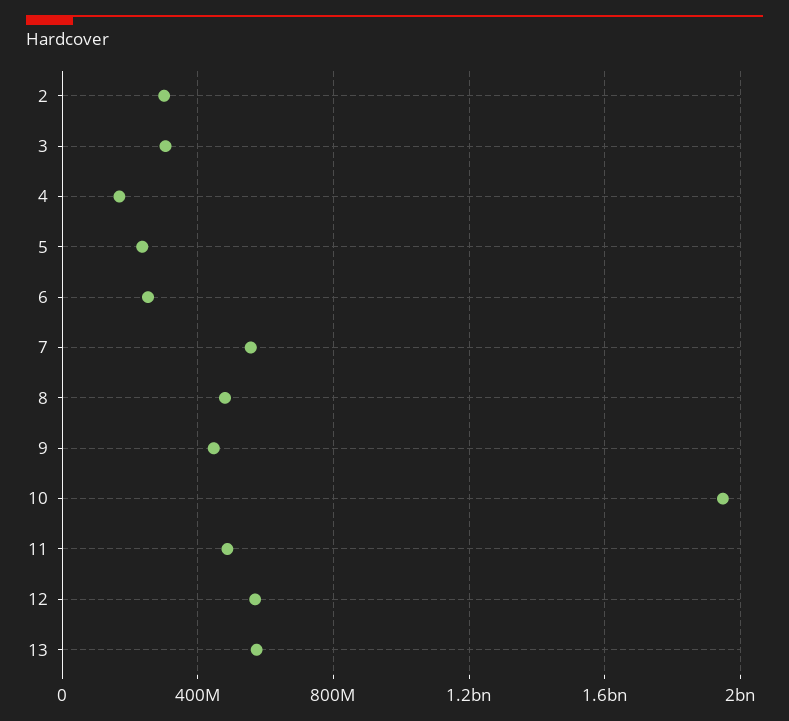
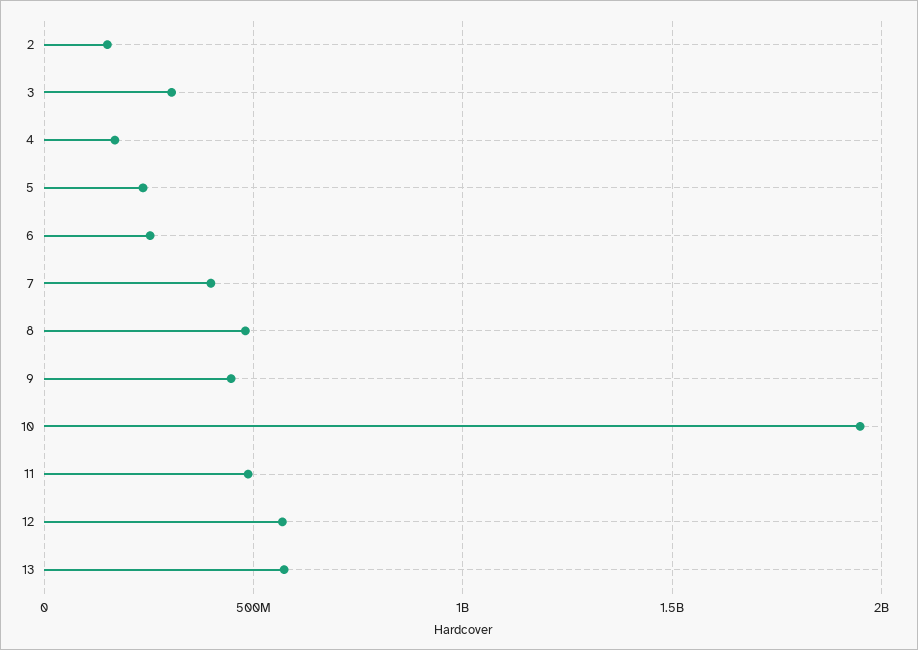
2: 300000000 -> 150000000
7: 550000000 -> 400000000

